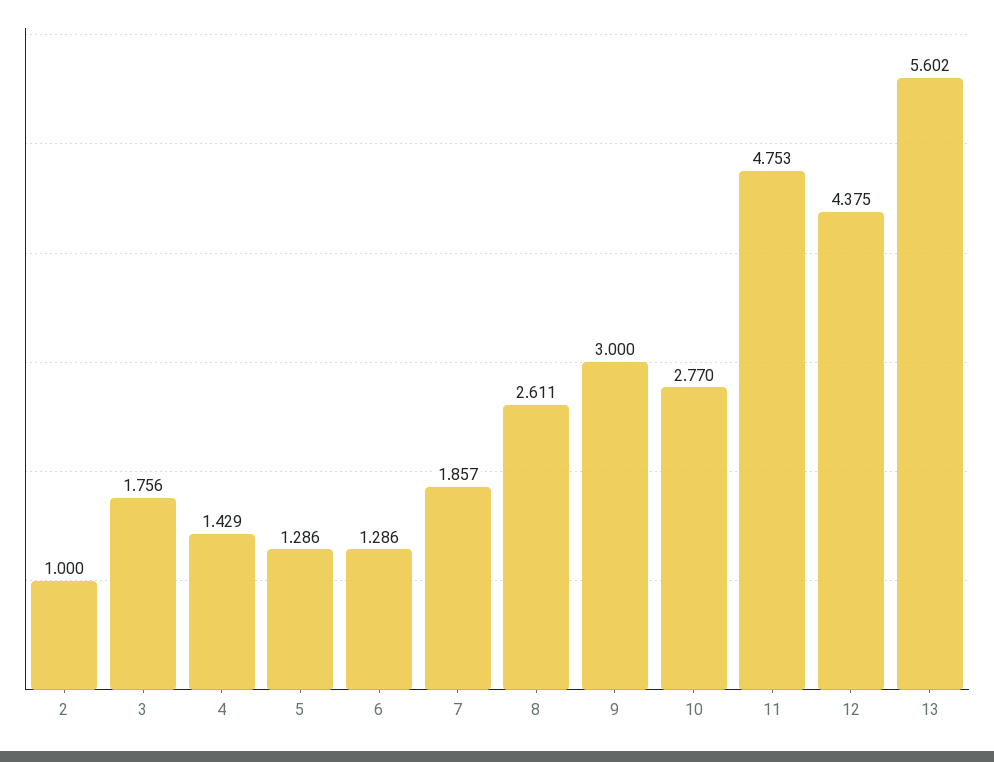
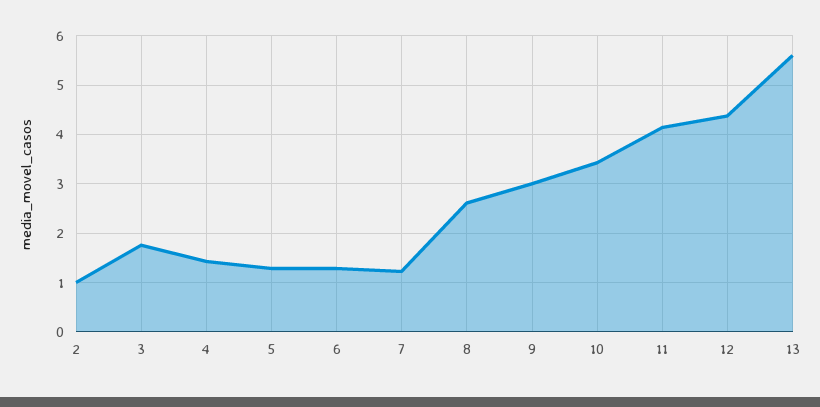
7: 1.857 -> 1.2
10: 2.77 -> 3.4
11: 4.753 -> 4.2

